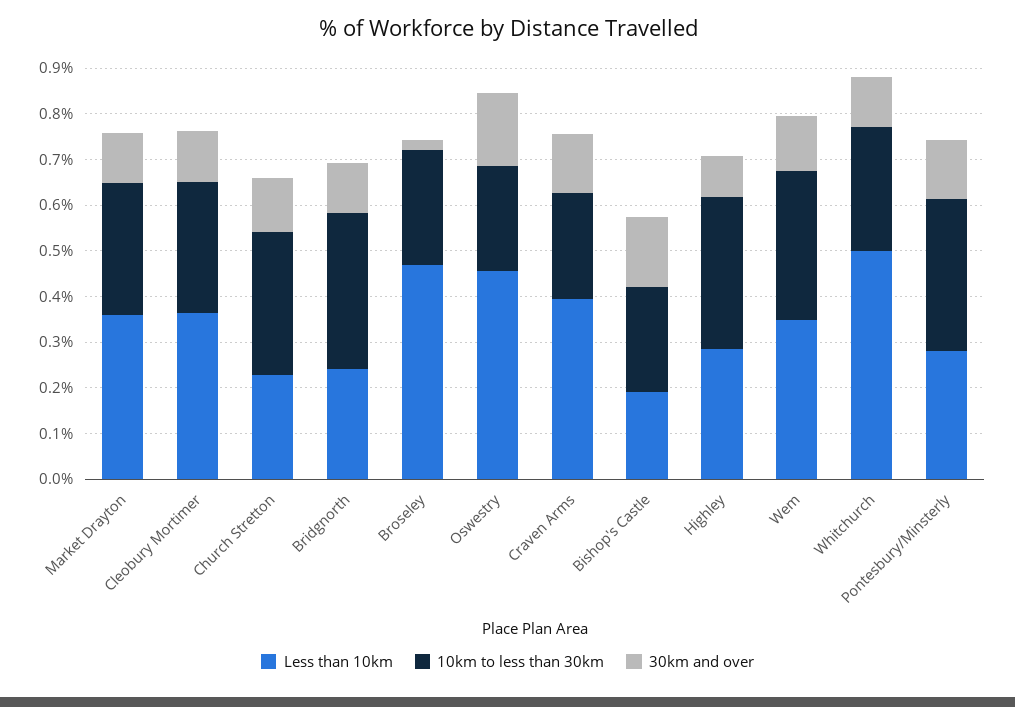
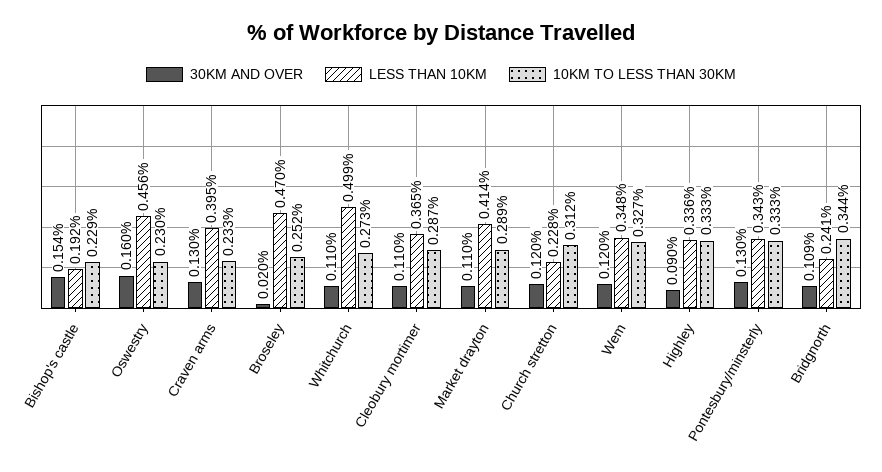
Less than 10km, Market Drayton: 0.36 -> 0.414
Less than 10km, Highley: 0.28 -> 0.336
Less than 10km, Pontesbury/Minsterly: 0.28 -> 0.343

